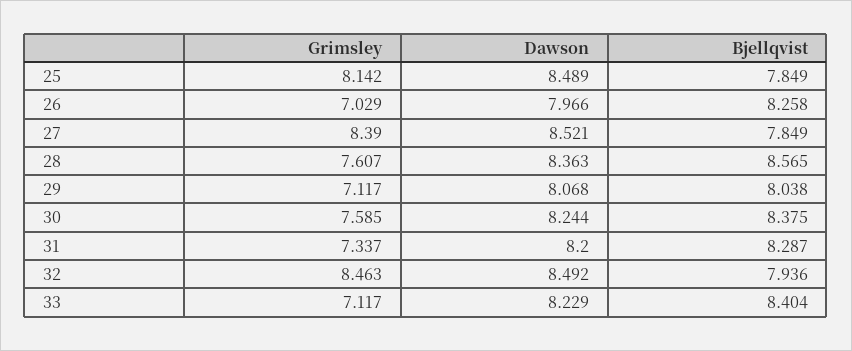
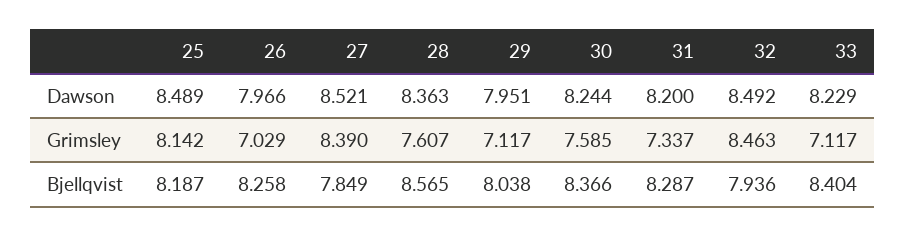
Bjellqvist, 25: 7.849 -> 8.187
Dawson, 29: 8.068 -> 7.951
Bjellqvist, 30: 8.375 -> 8.366

